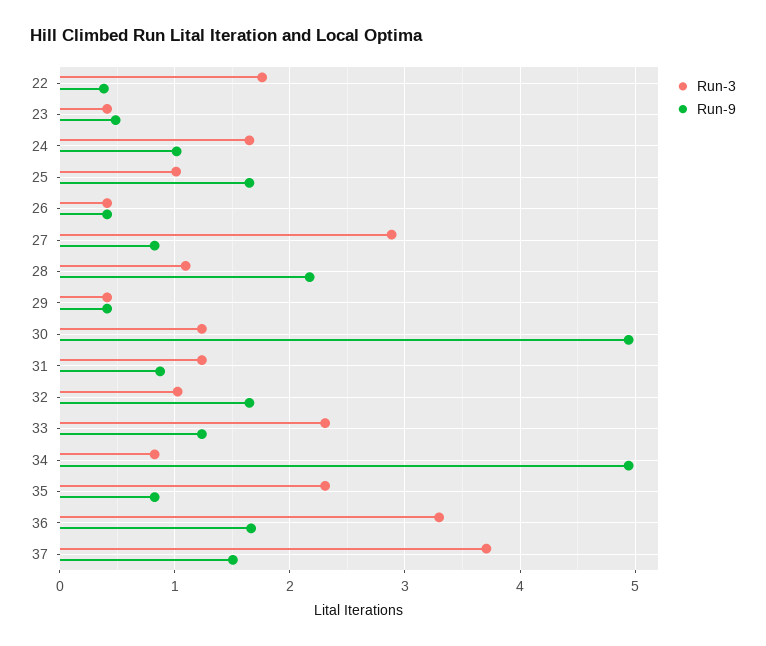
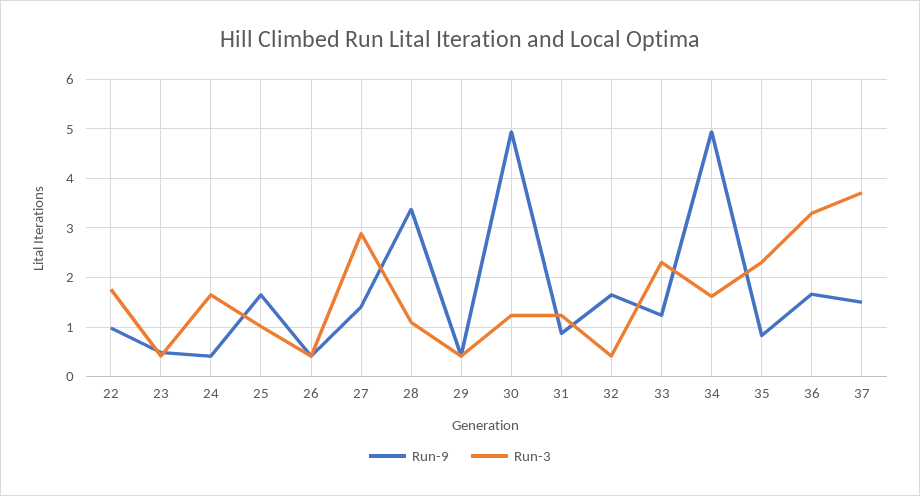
Run-9, 22: 0.4 -> 1
Run-9, 24: 1 -> 0.4
Run-9, 27: 0.8 -> 1.4
Run-9, 28: 2.2 -> 3.4
Run-3, 32: 1 -> 0.4
Run-3, 34: 0.8 -> 1.6

